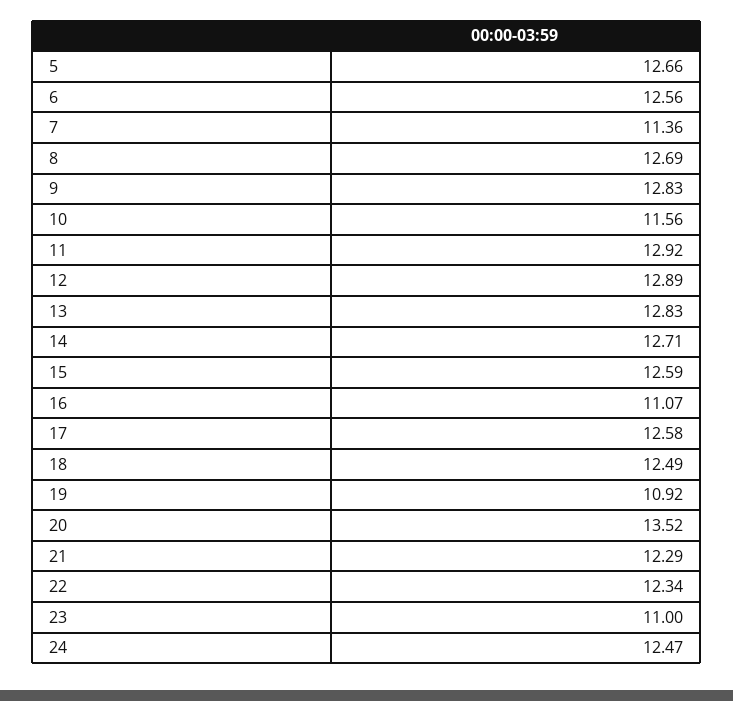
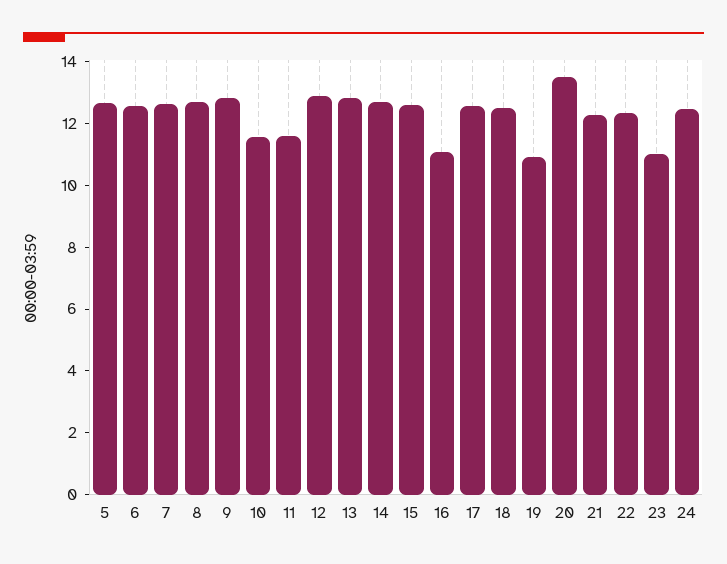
7: 11.36 -> 12.5
11: 12.92 -> 11.5

